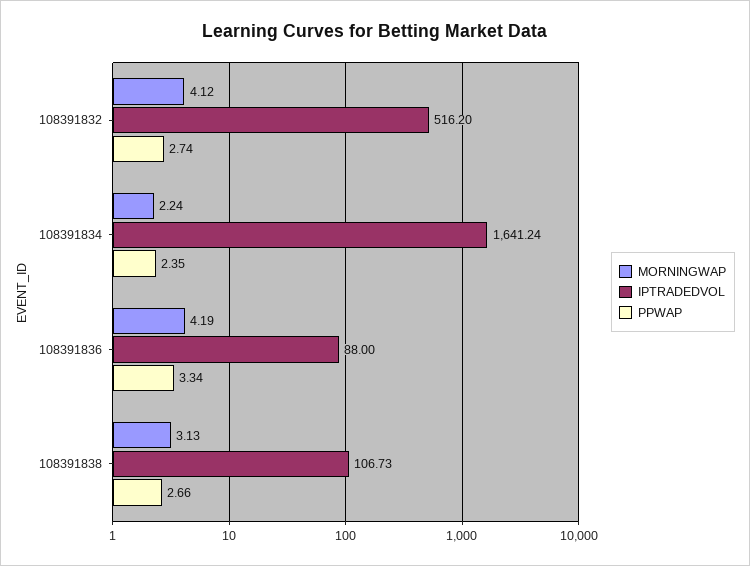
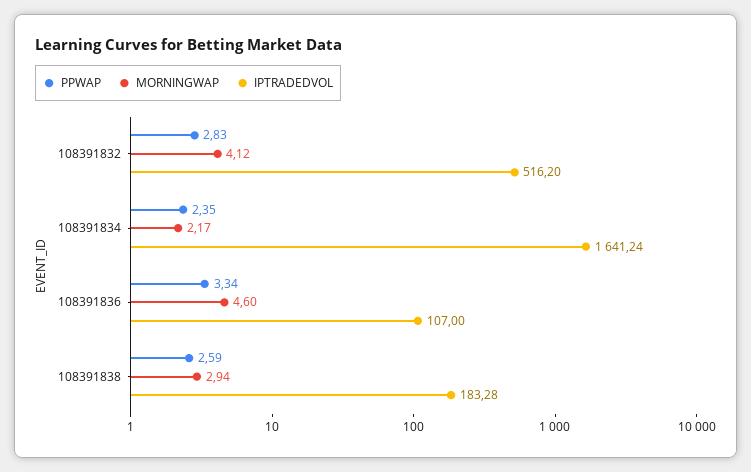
PPWAP, 108391832: 2.74 -> 2.83
MORNINGWAP, 108391834: 2.24 -> 2.17
MORNINGWAP, 108391836: 4.19 -> 4.6
IPTRADEDVOL, 108391836: 88 -> 107
MORNINGWAP, 108391838: 3.13 -> 2.94
IPTRADEDVOL, 108391838: 106.73 -> 183.28
PPWAP, 108391838: 2.66 -> 2.59

